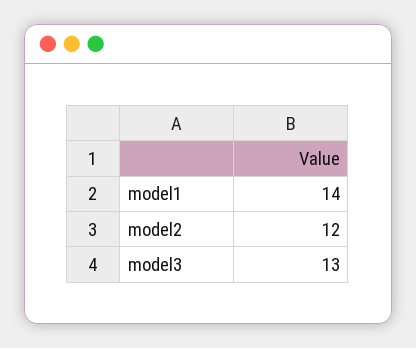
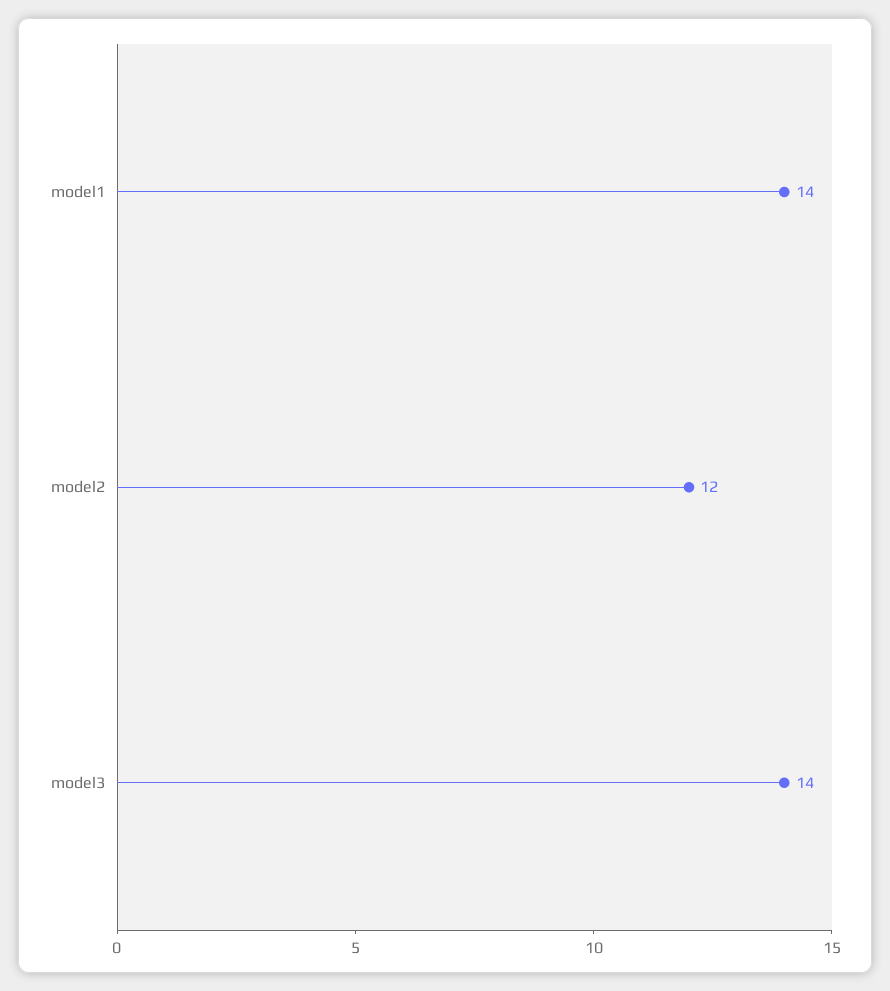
model3: 13 -> 14

